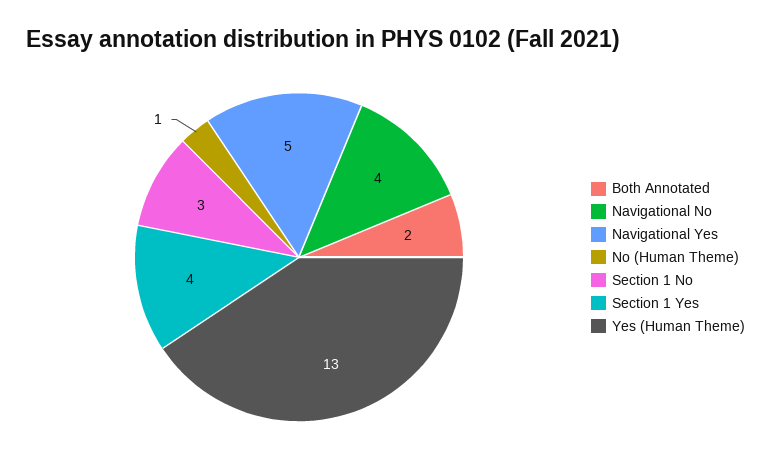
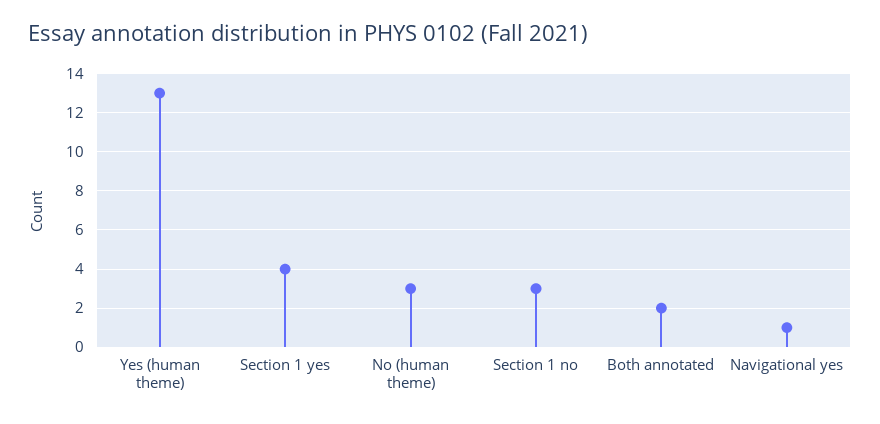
Navigational No: 4 -> none
Navigational Yes: 5 -> 1
No (Human Theme): 1 -> 3

